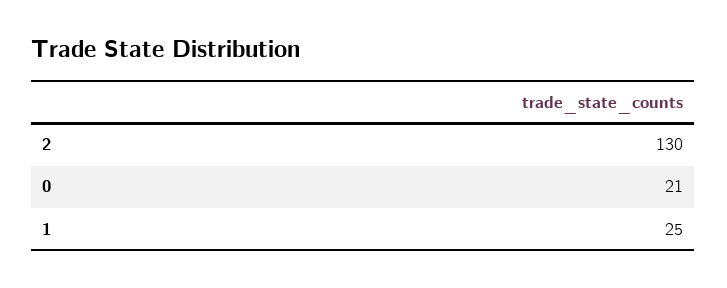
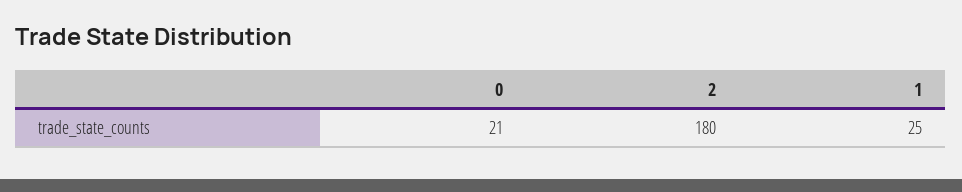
2: 130 -> 180

